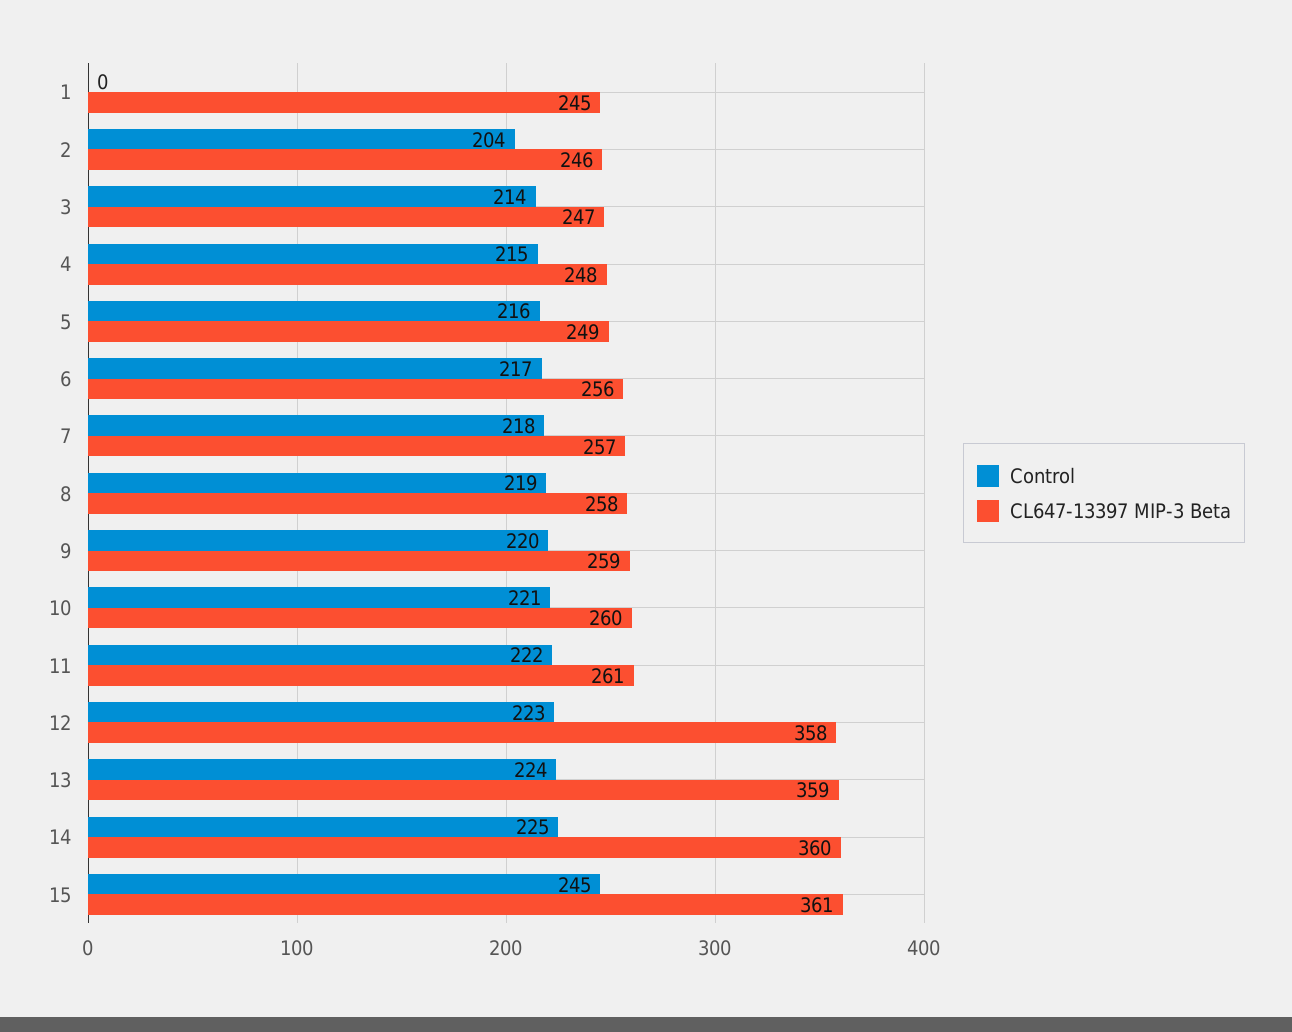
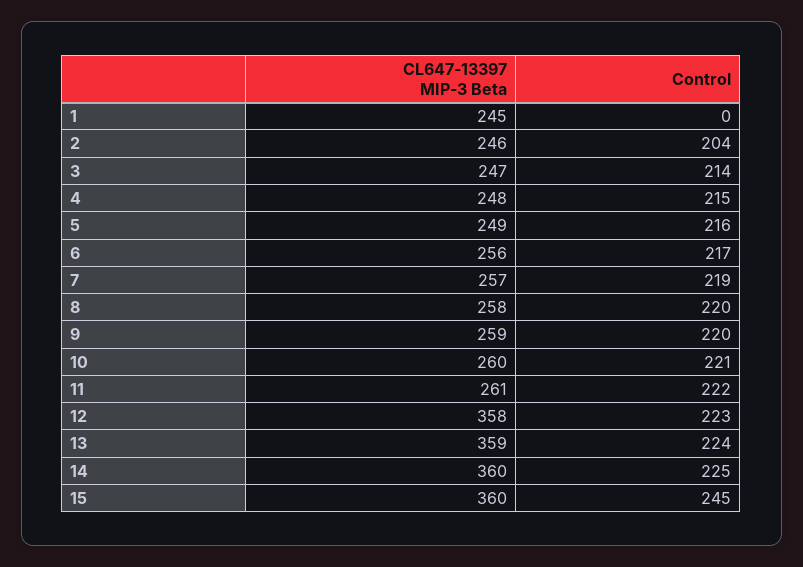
Control, 7: 218 -> 219
Control, 8: 219 -> 220
CL647-13397 MIP-3 Beta, 15: 361 -> 360

